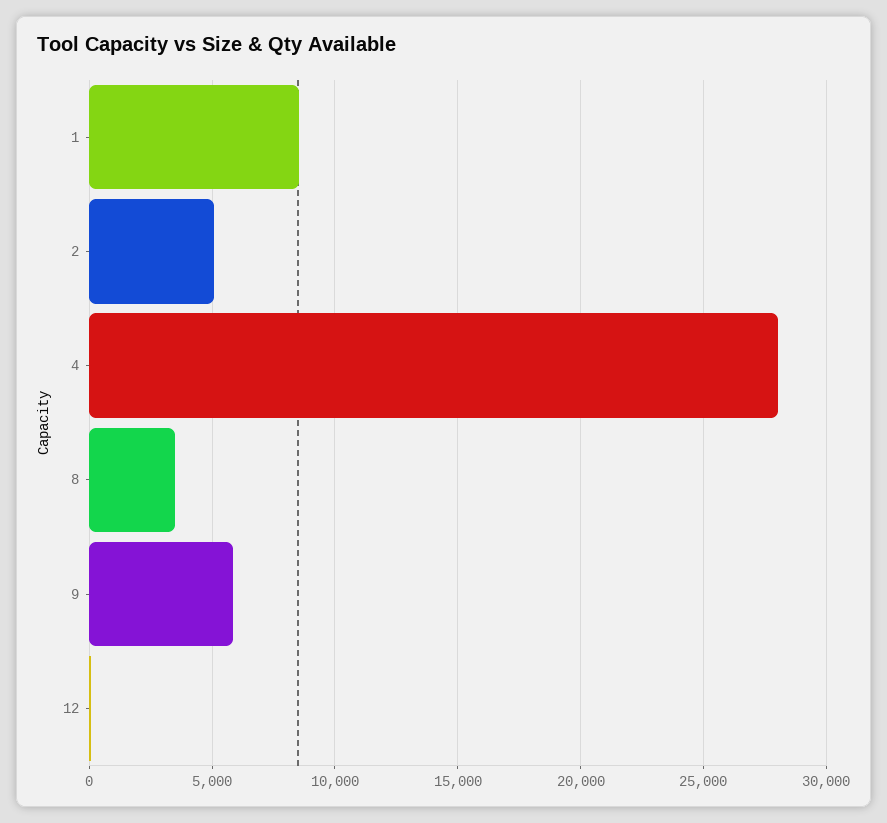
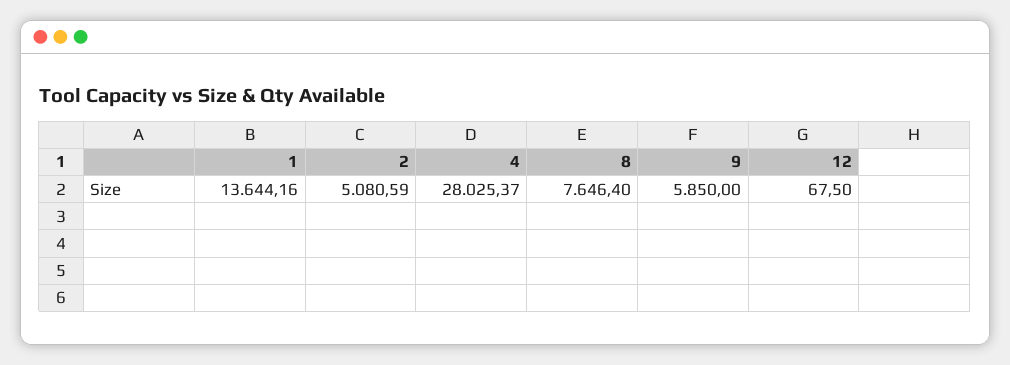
1: 8500 -> 13644.16
8: 3500 -> 7646.4

